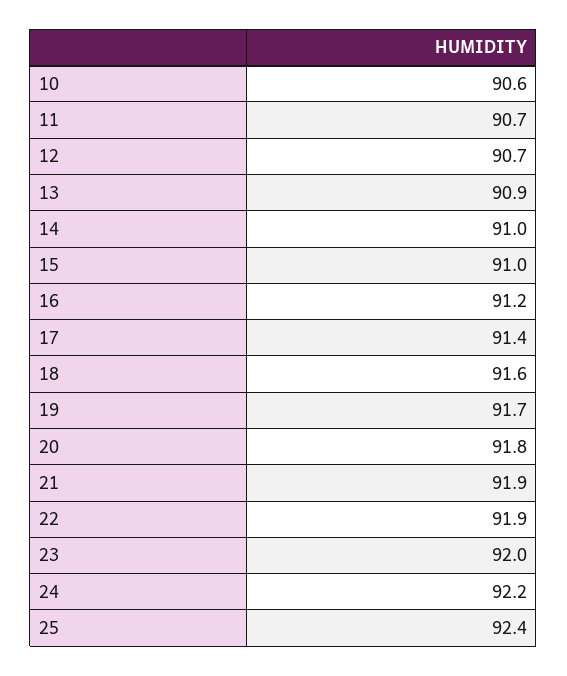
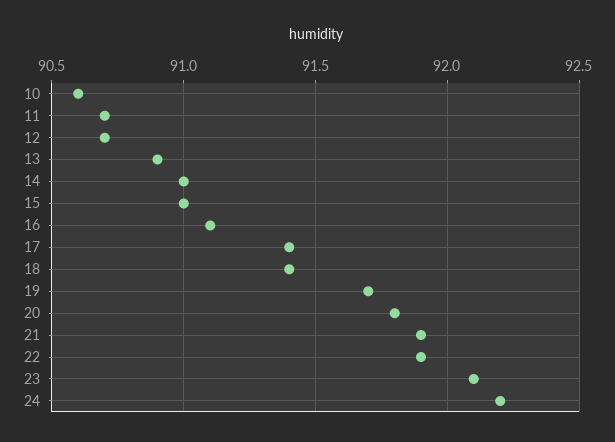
16: 91.2 -> 91.1
18: 91.6 -> 91.4
23: 92 -> 92.1
25: 92.4 -> none

